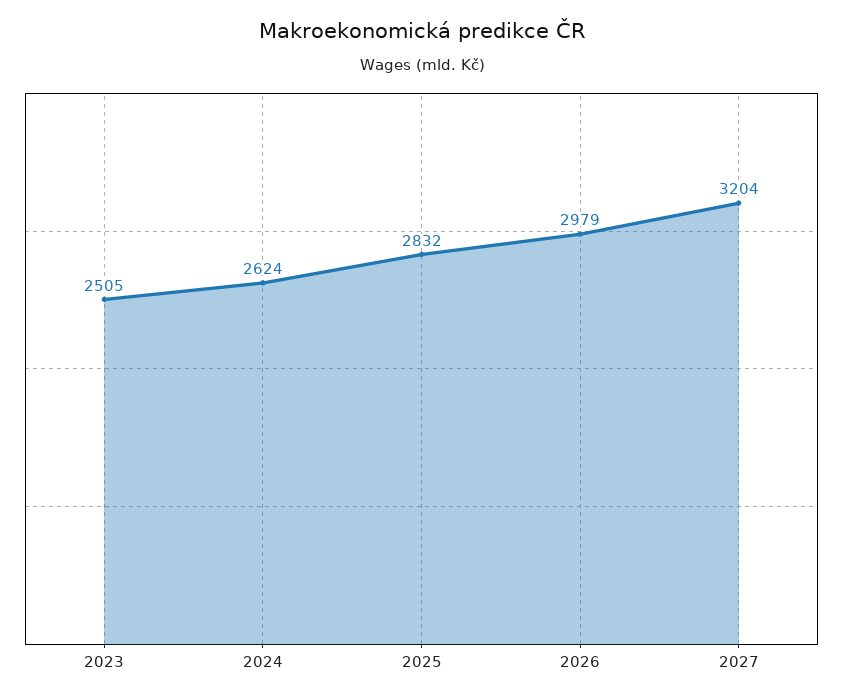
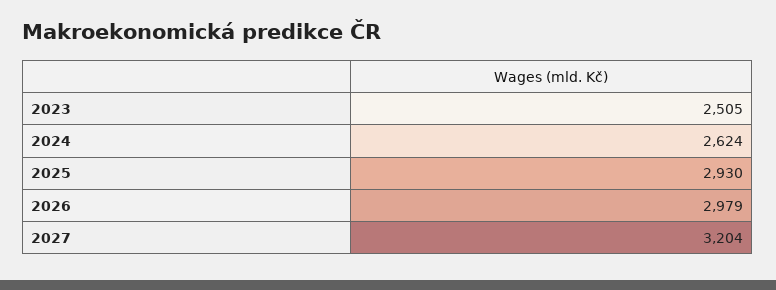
2025: 2832 -> 2930

